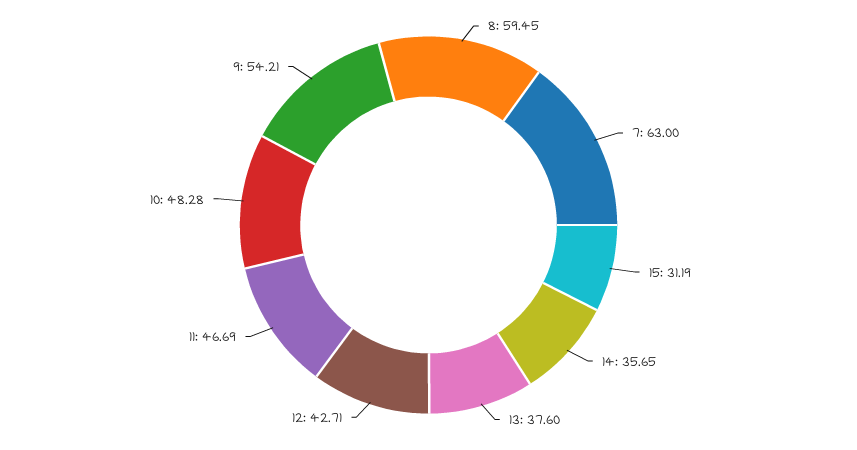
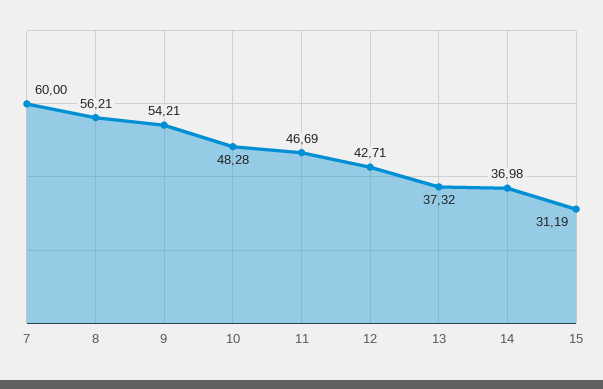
8: 59.45 -> 56.21
7: 63 -> 60
14: 35.65 -> 36.98
13: 37.6 -> 37.32

